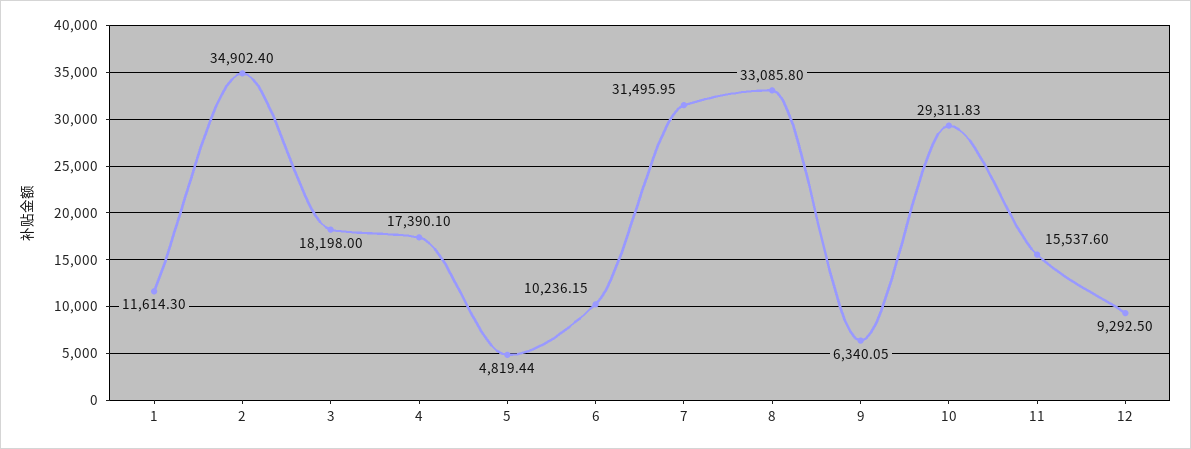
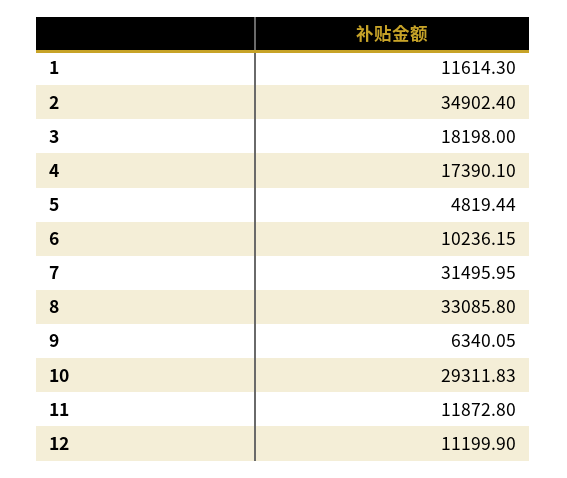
11: 15537.6 -> 11872.8
12: 9292.5 -> 11199.9

